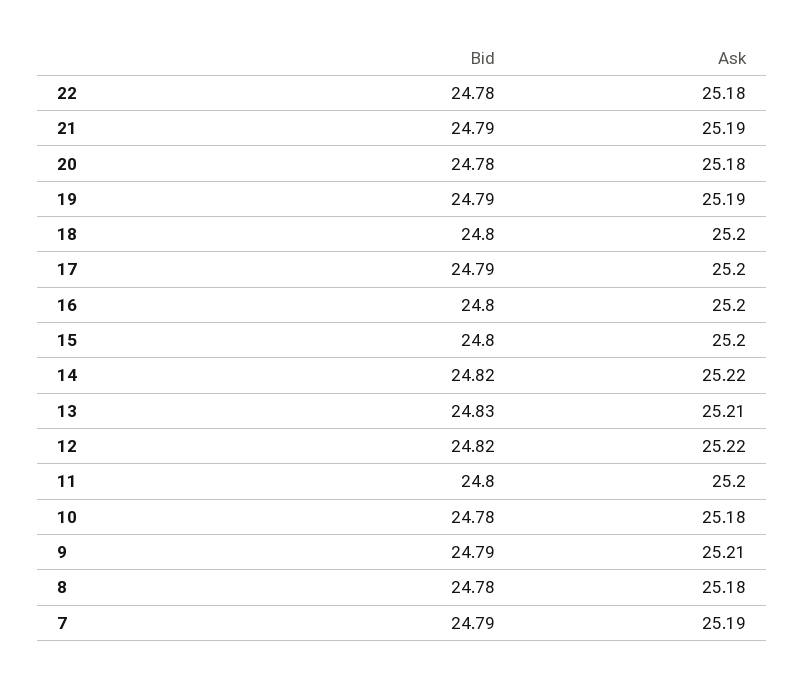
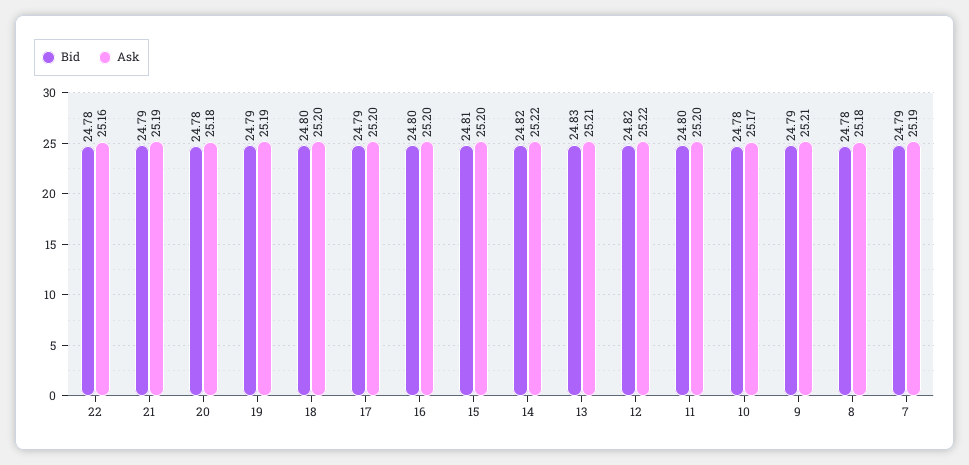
Ask, 22: 25.18 -> 25.16
Bid, 15: 24.8 -> 24.81
Ask, 10: 25.18 -> 25.17

